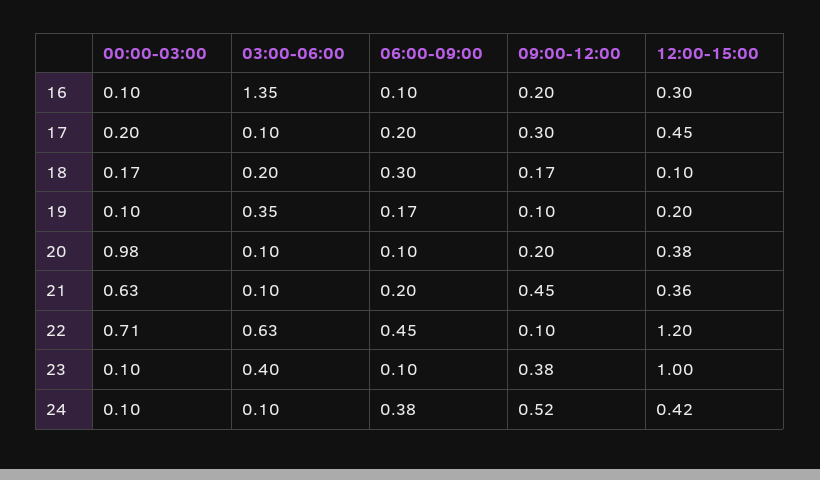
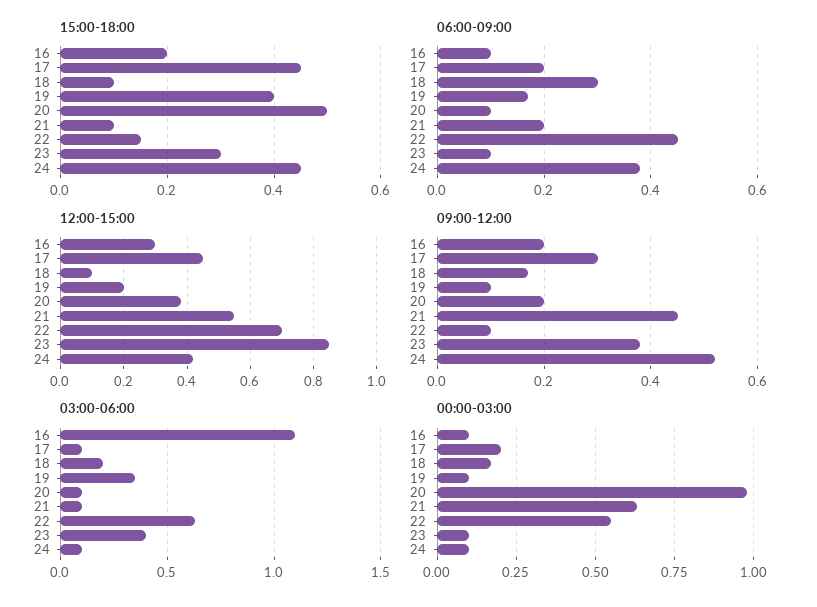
03:00-06:00, 16: 1.35 -> 1.1
12:00-15:00, 21: 0.36 -> 0.55
00:00-03:00, 22: 0.71 -> 0.55
12:00-15:00, 22: 1.2 -> 0.7
12:00-15:00, 23: 1 -> 0.85
15:00-18:00, 16: none -> 0.2
15:00-18:00, 17: none -> 0.45
15:00-18:00, 18: none -> 0.1
15:00-18:00, 19: none -> 0.4
15:00-18:00, 20: none -> 0.5
15:00-18:00, 21: none -> 0.1
15:00-18:00, 22: none -> 0.15
15:00-18:00, 23: none -> 0.3
15:00-18:00, 24: none -> 0.45

